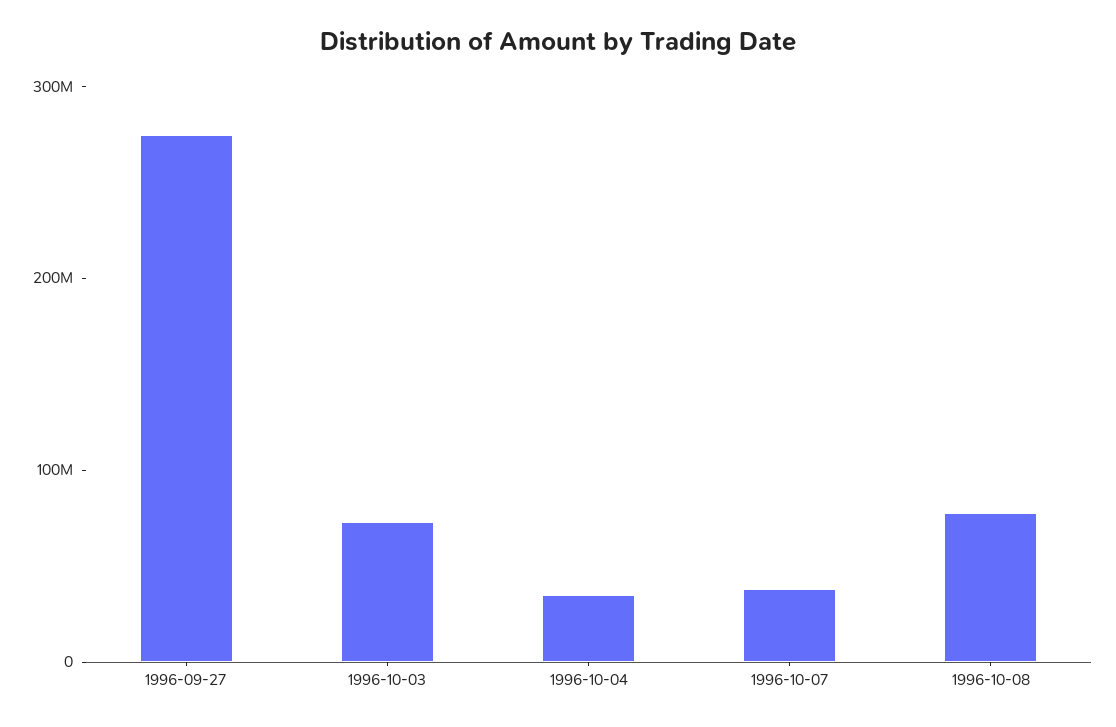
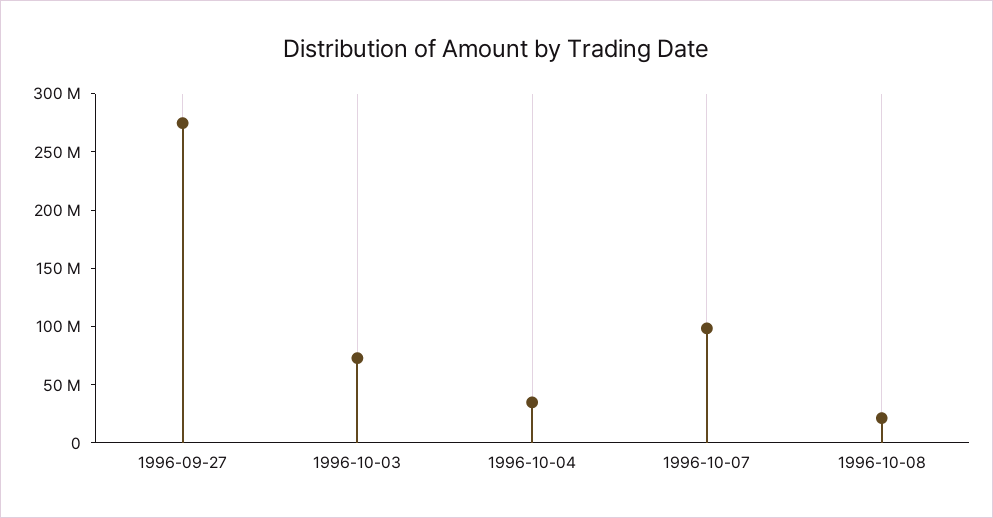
1996-10-07: 40000000 -> 100000000
1996-10-08: 80000000 -> 20000000

